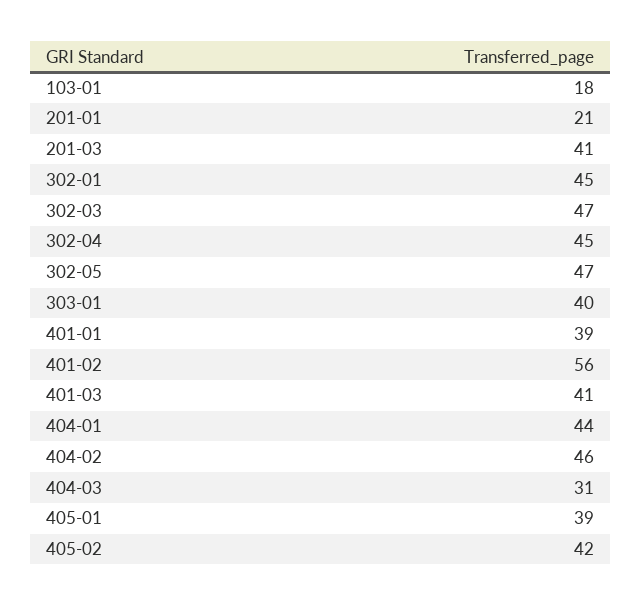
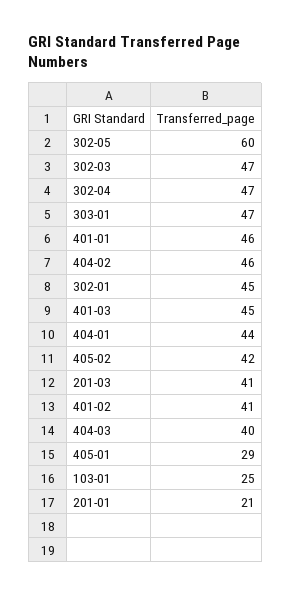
103-01: 18 -> 25
302-04: 45 -> 47
302-05: 47 -> 60
303-01: 40 -> 47
401-01: 39 -> 46
401-02: 56 -> 41
401-03: 41 -> 45
404-03: 31 -> 40
405-01: 39 -> 29

